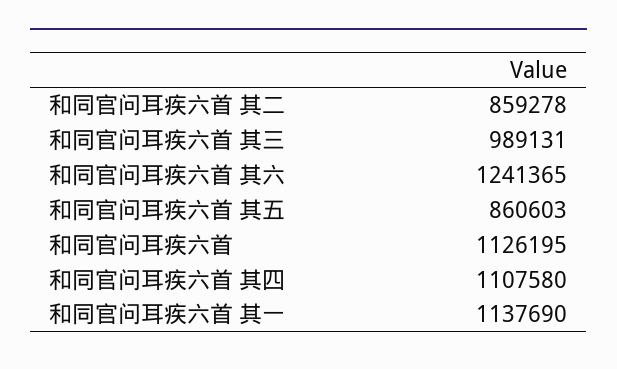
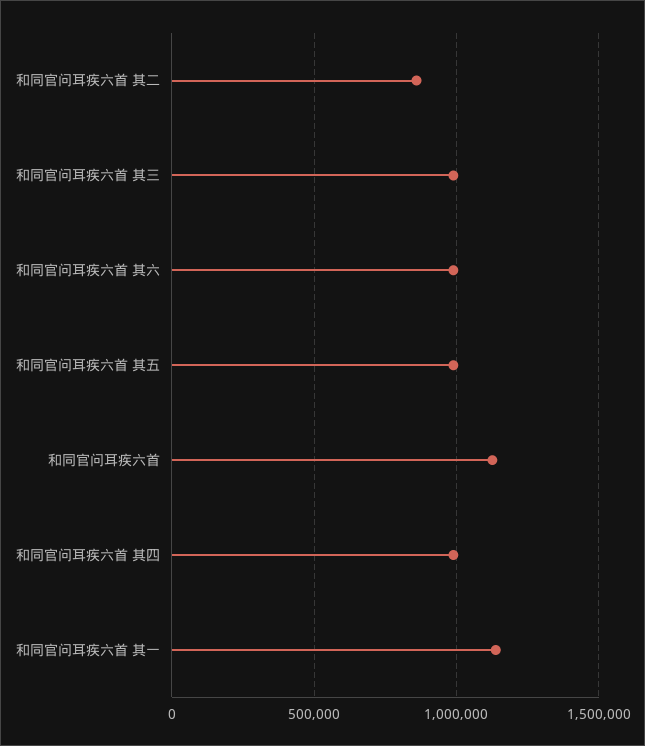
和同官问耳疾六首 其六: 1241365 -> 1000000
和同官问耳疾六首 其五: 860603 -> 1000000
和同官问耳疾六首 其四: 1107580 -> 1000000

